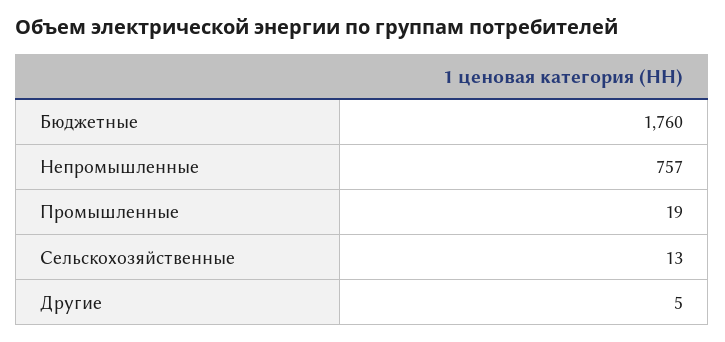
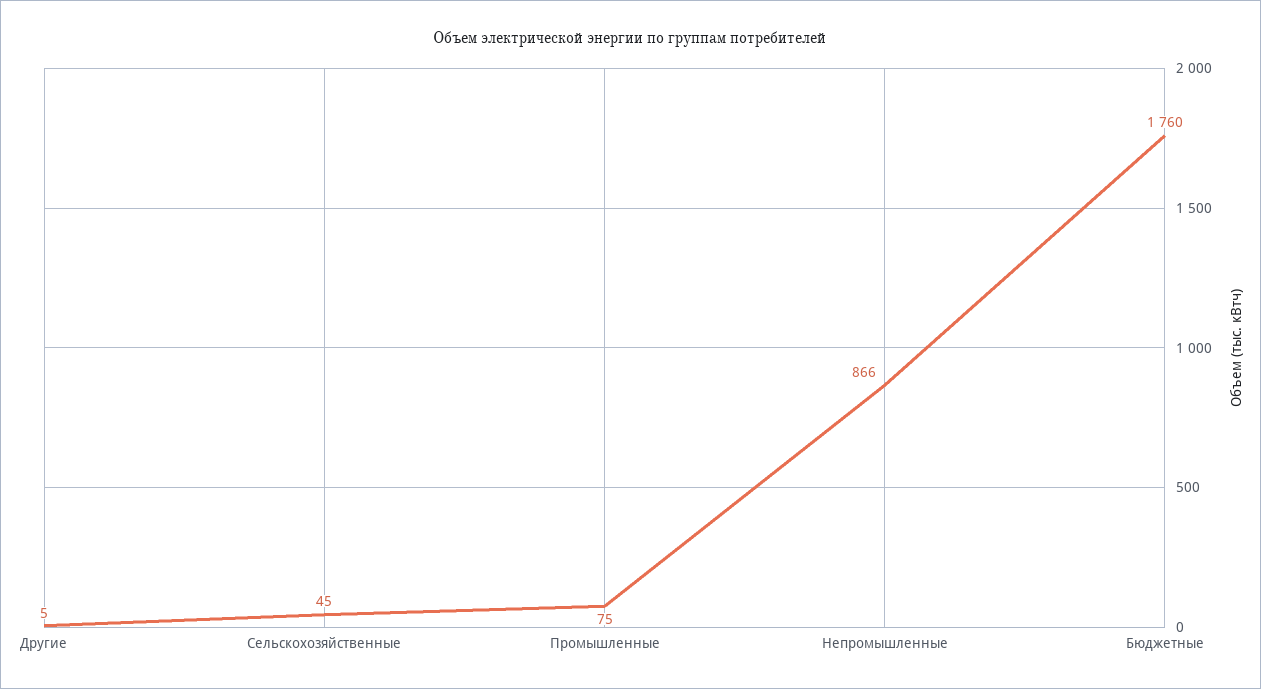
Непромышленные: 757 -> 866
Промышленные: 19 -> 75
Сельскохозяйственные: 13 -> 45

